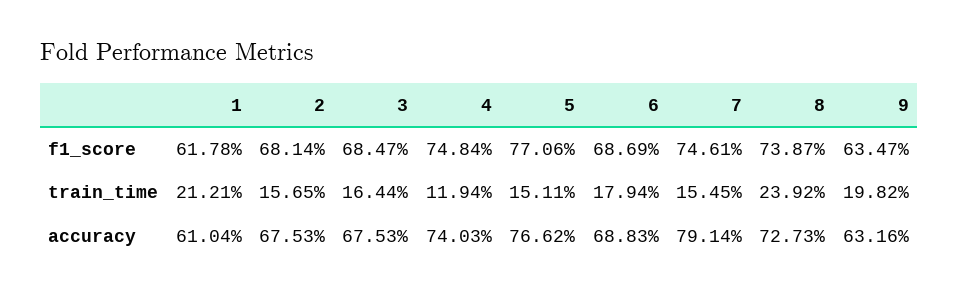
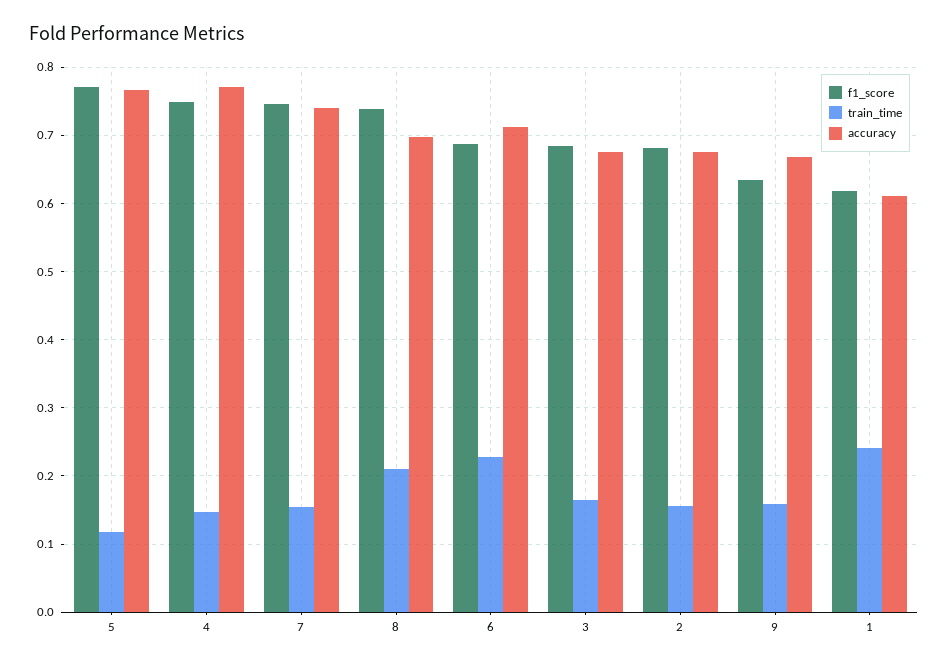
train_time, 1: 0.2121 -> 0.24
train_time, 4: 0.1194 -> 0.15
train_time, 5: 0.1511 -> 0.12
train_time, 6: 0.1794 -> 0.23
train_time, 8: 0.2392 -> 0.21
train_time, 9: 0.1982 -> 0.16
accuracy, 4: 0.7403 -> 0.77
accuracy, 6: 0.6883 -> 0.71
accuracy, 7: 0.7914 -> 0.74
accuracy, 8: 0.7273 -> 0.7
accuracy, 9: 0.6316 -> 0.67

